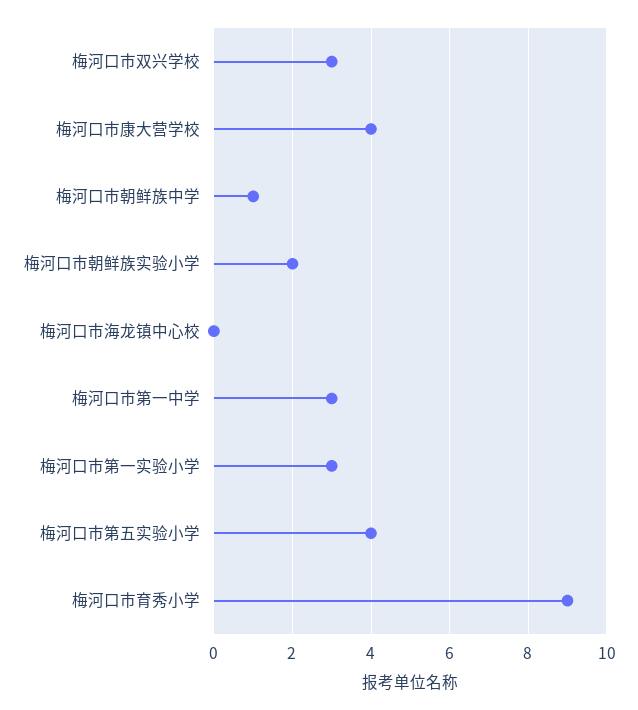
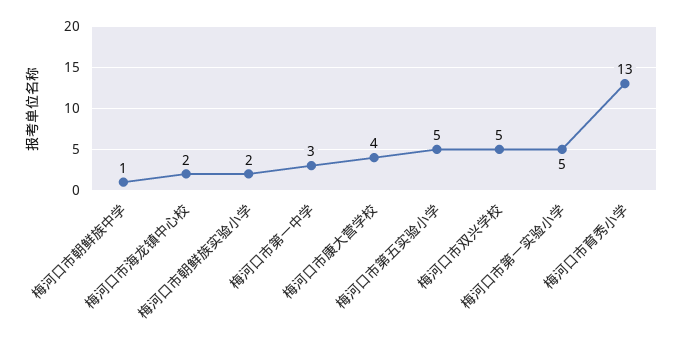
梅河口市双兴学校: 3 -> 5
梅河口市海龙镇中心校: 0 -> 2
梅河口市第一实验小学: 3 -> 5
梅河口市第五实验小学: 4 -> 5
梅河口市育秀小学: 9 -> 13

